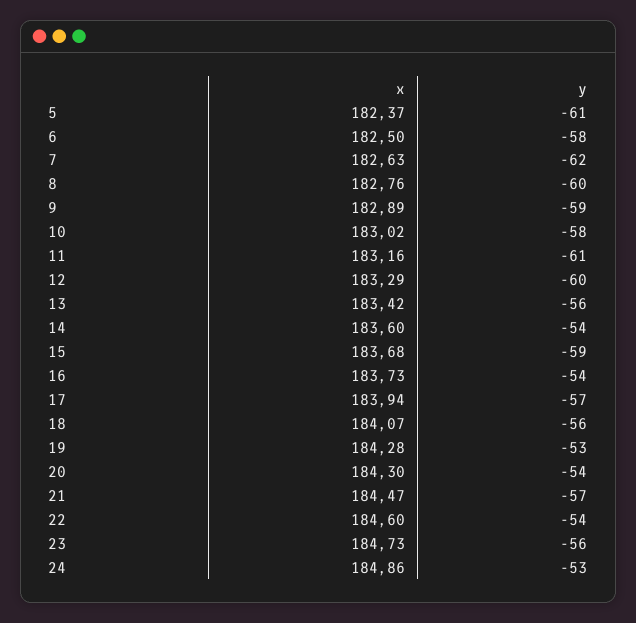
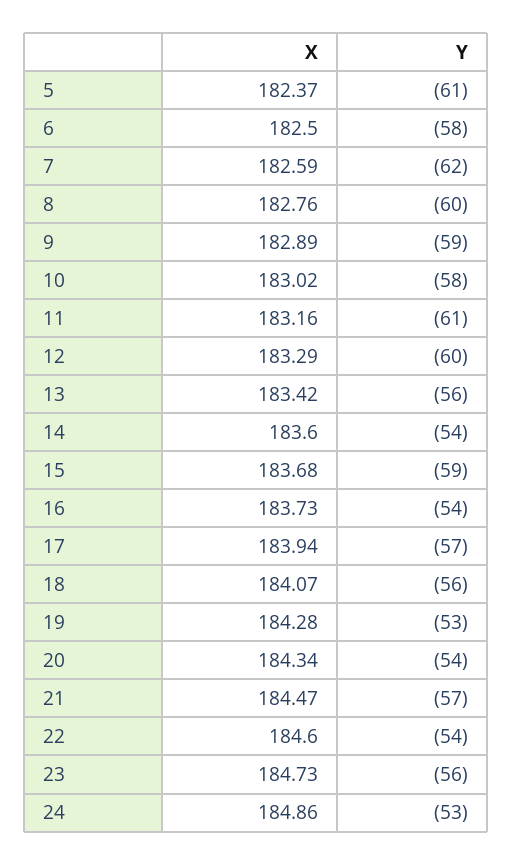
x, 7: 182.63 -> 182.59
x, 20: 184.3 -> 184.34

